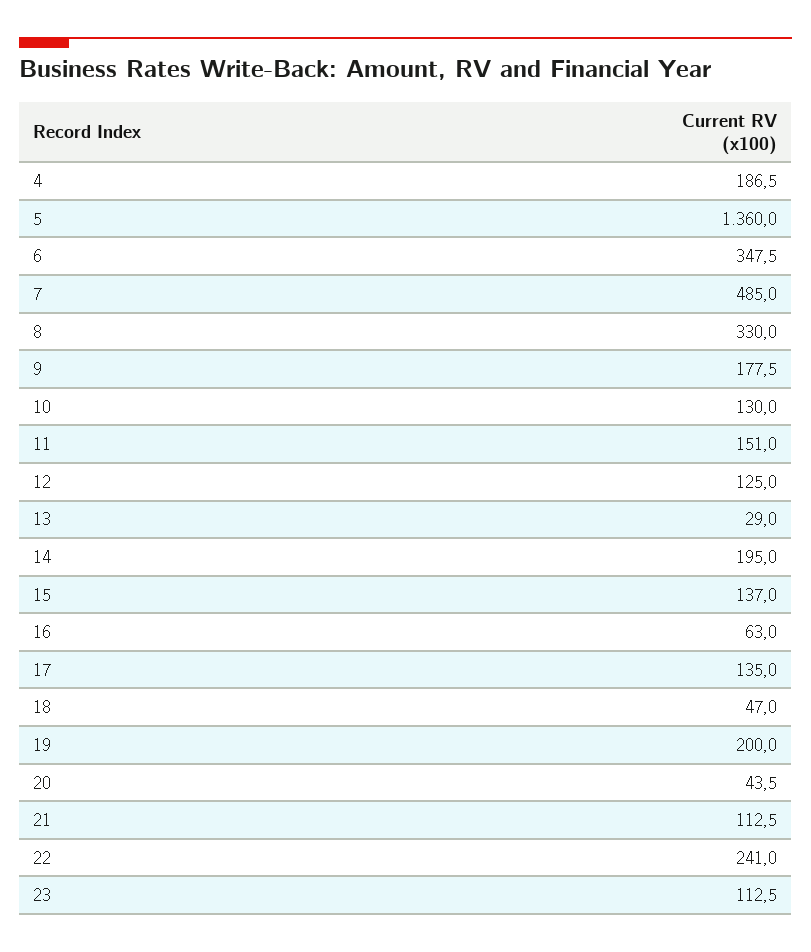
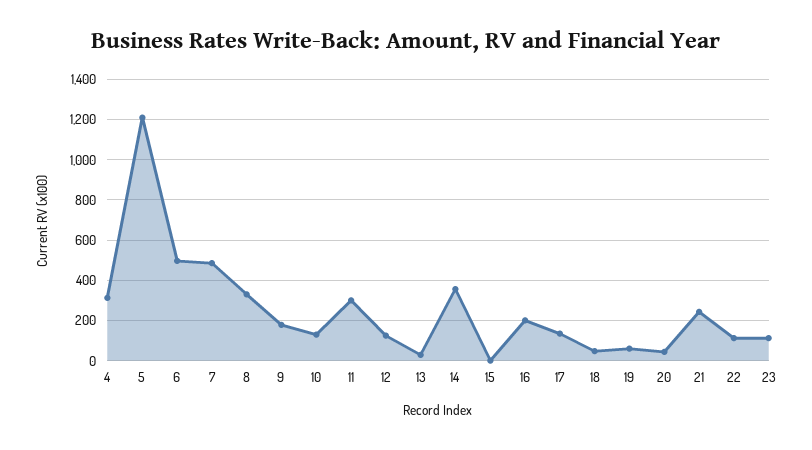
4: 186.5 -> 300
5: 1360 -> 1200
6: 347.5 -> 500
11: 151 -> 300
14: 195 -> 350
15: 137 -> 0
16: 63 -> 200
19: 200 -> 50
21: 112.5 -> 250
22: 241 -> 100

